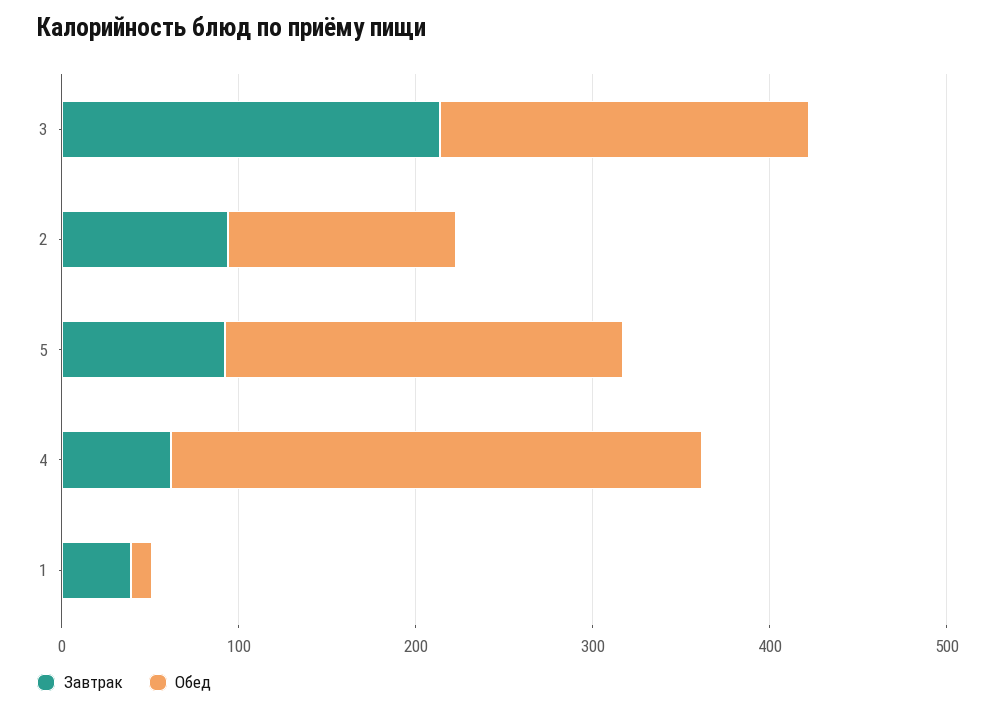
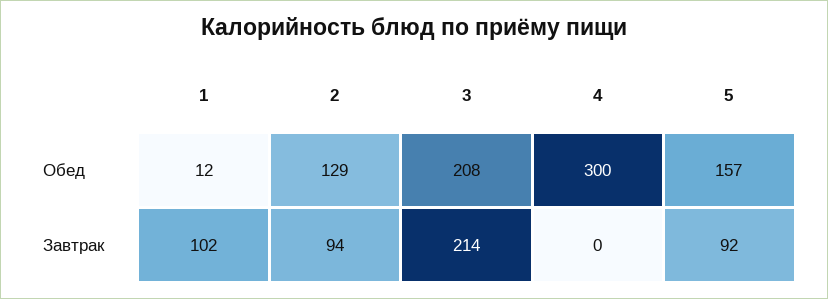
Обед, 5: 220 -> 157
Завтрак, 4: 60 -> 0
Завтрак, 1: 40 -> 102

